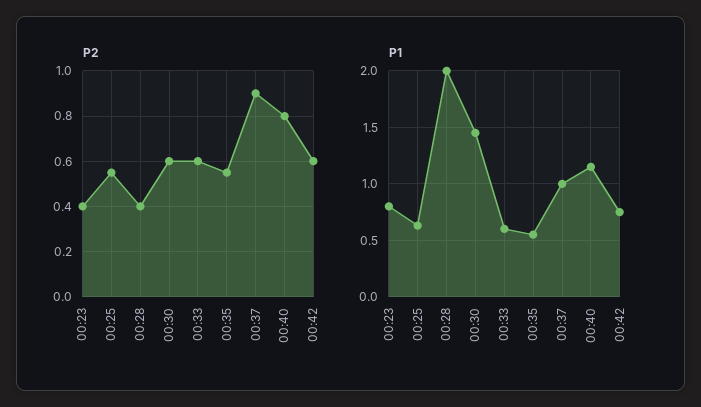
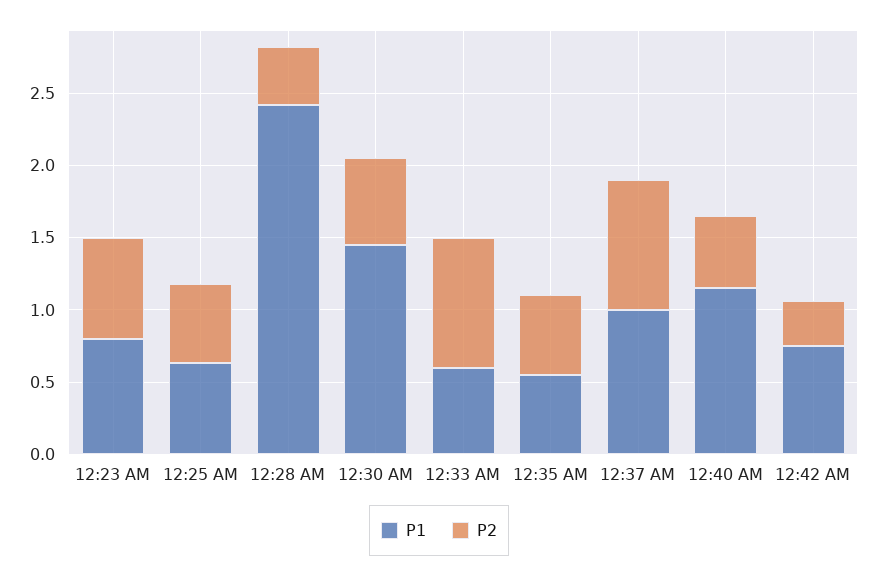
P2, 00:23: 0.4 -> 0.7
P2, 00:33: 0.6 -> 0.9
P2, 00:40: 0.8 -> 0.5
P2, 00:42: 0.6 -> 0.3
P1, 00:28: 2 -> 2.4

